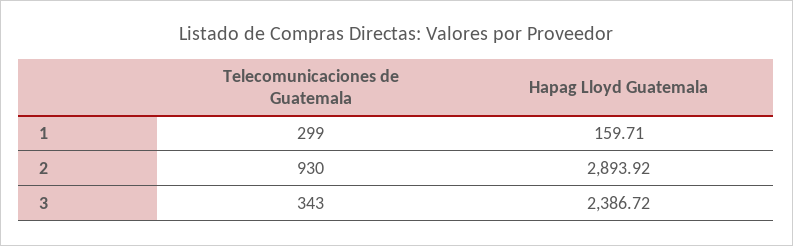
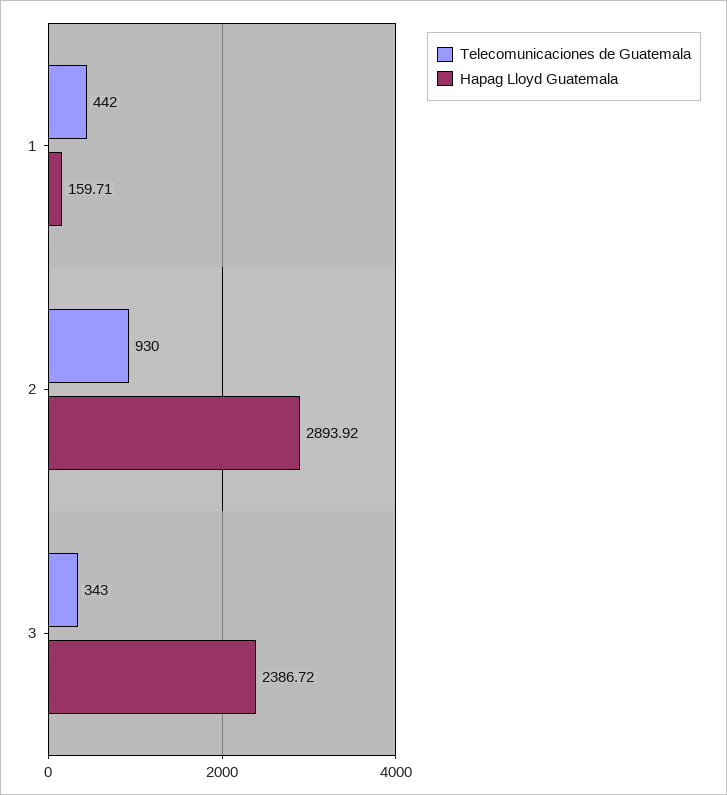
Telecomunicaciones de Guatemala, 1: 299 -> 442

